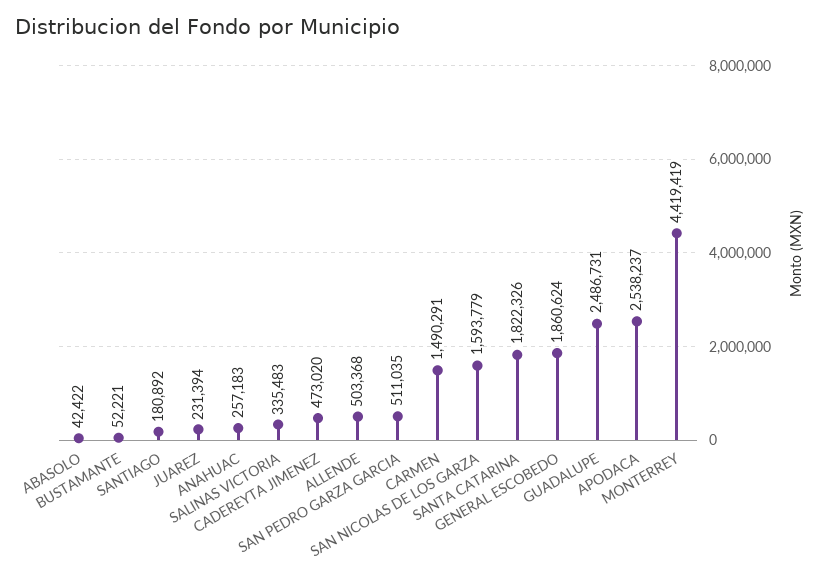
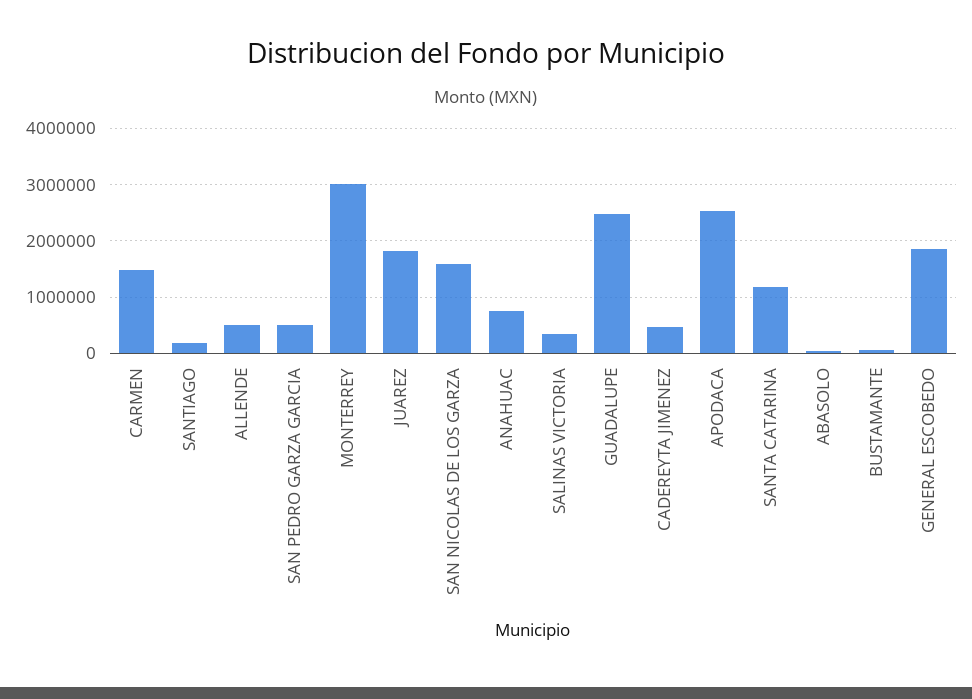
JUAREZ: 231394 -> 1800000
ANAHUAC: 257183 -> 800000
SANTA CATARINA: 1822326 -> 1200000
MONTERREY: 4419419 -> 3000000

